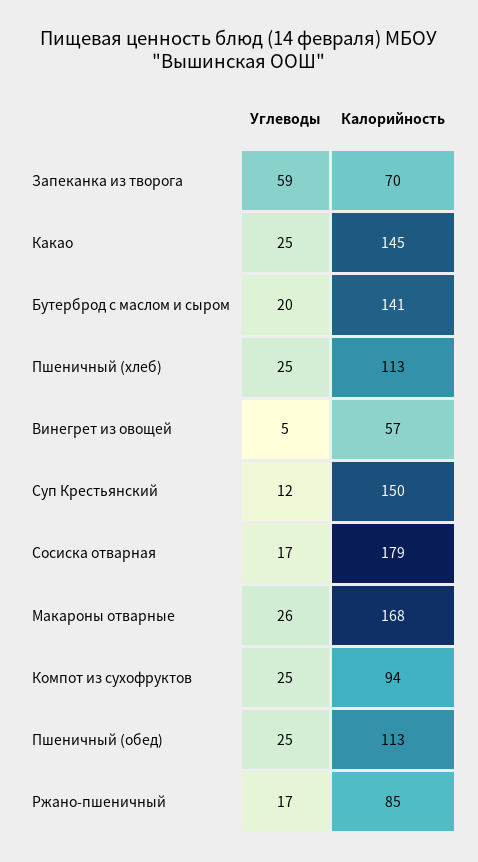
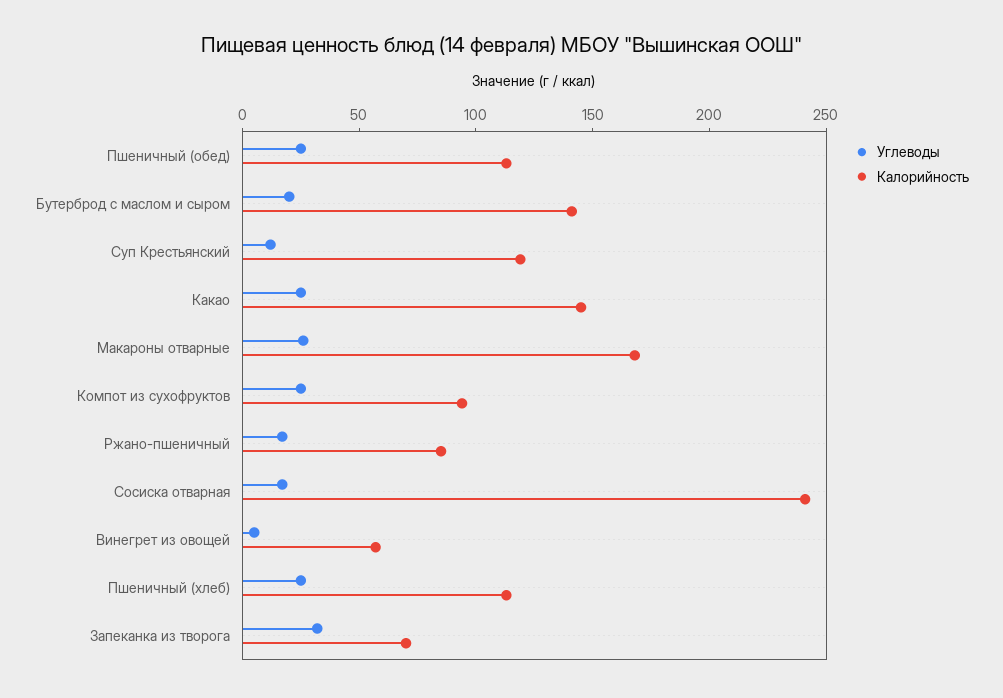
Углеводы, Запеканка из творога: 59 -> 30
Калорийность, Суп Крестьянский: 150 -> 120
Калорийность, Сосиска отварная: 179 -> 240

